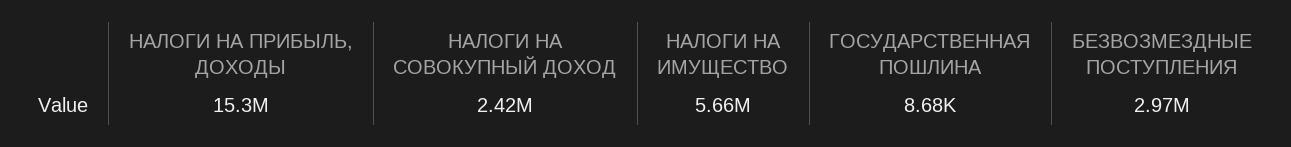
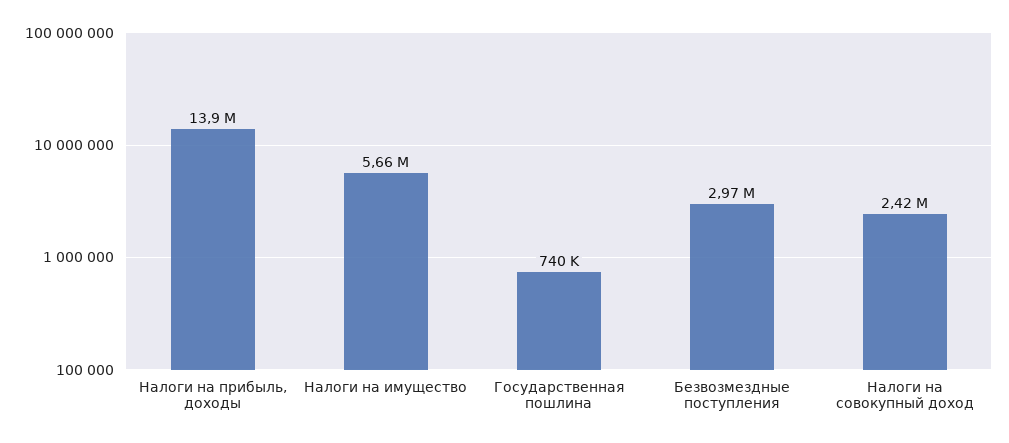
НАЛОГИ НА ПРИБЫЛЬ, ДОХОДЫ: 15300000 -> 13900000
ГОСУДАРСТВЕННАЯ ПОШЛИНА: 8680 -> 740000

